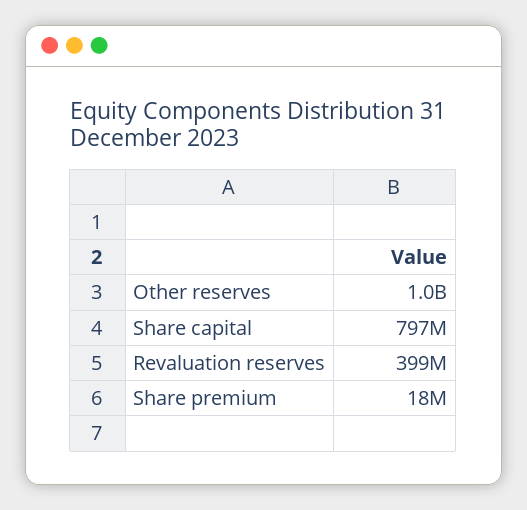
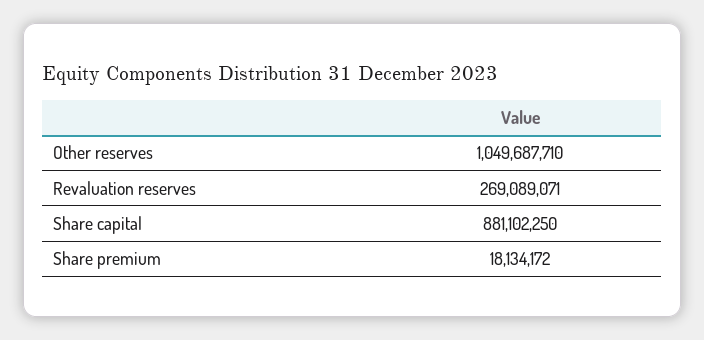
Share capital: 797000000 -> 881102250
Revaluation reserves: 399000000 -> 269089071

